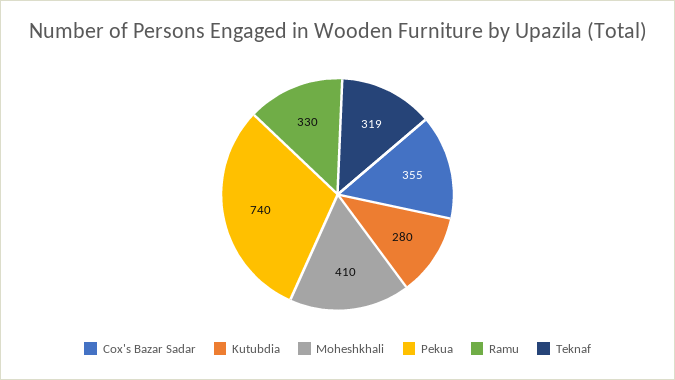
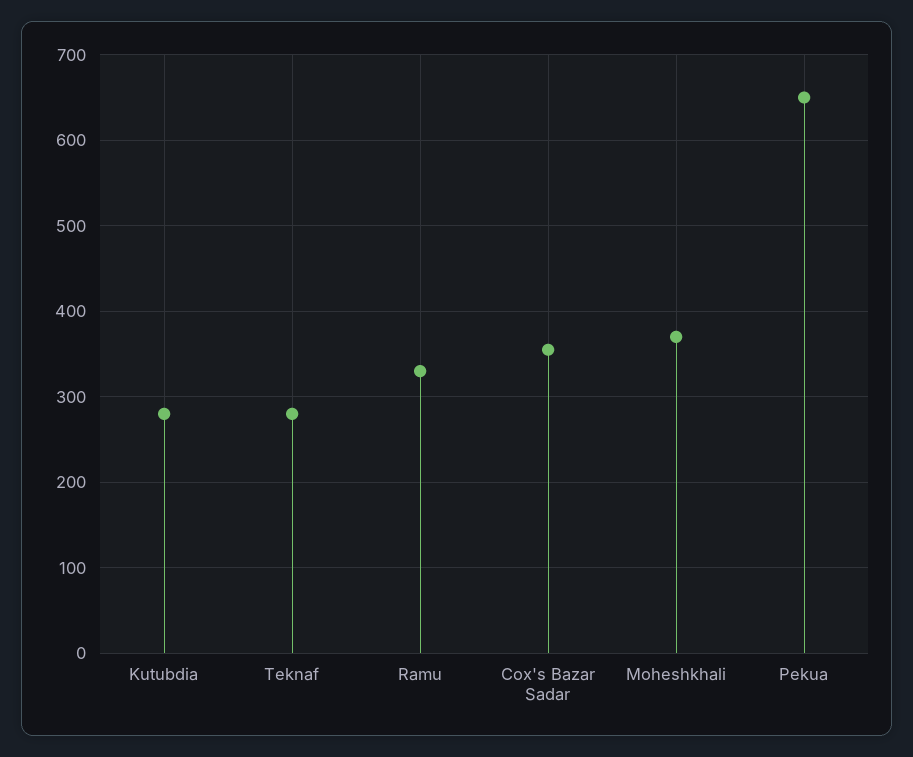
Moheshkhali: 410 -> 370
Pekua: 740 -> 650
Teknaf: 319 -> 280

